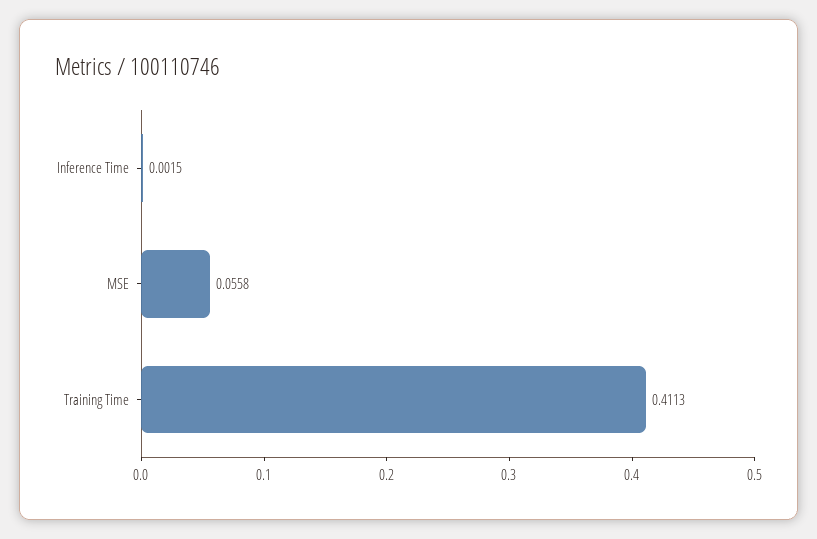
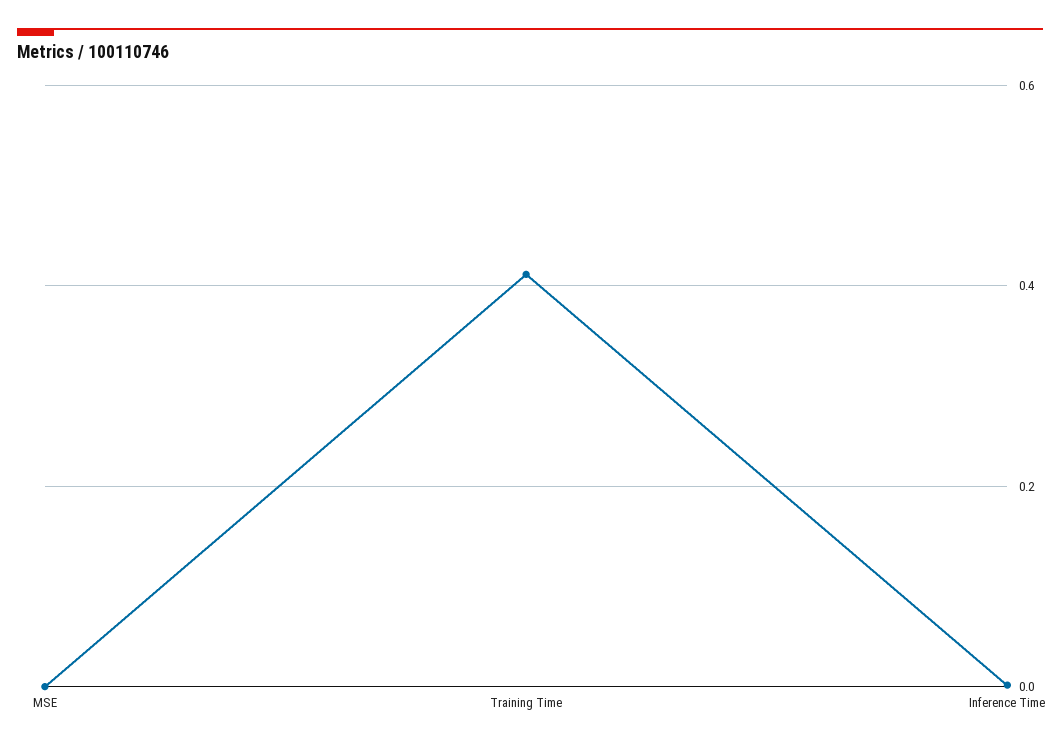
MSE: 0.0558 -> 0

